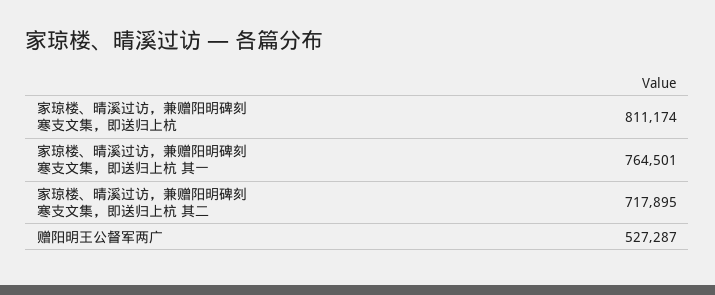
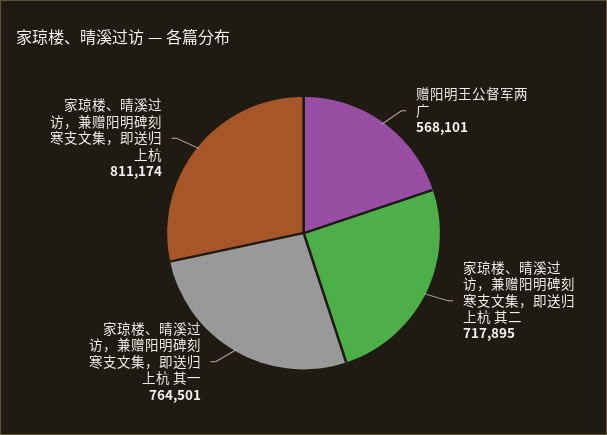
赠阳明王公督军两广: 527287 -> 568101

